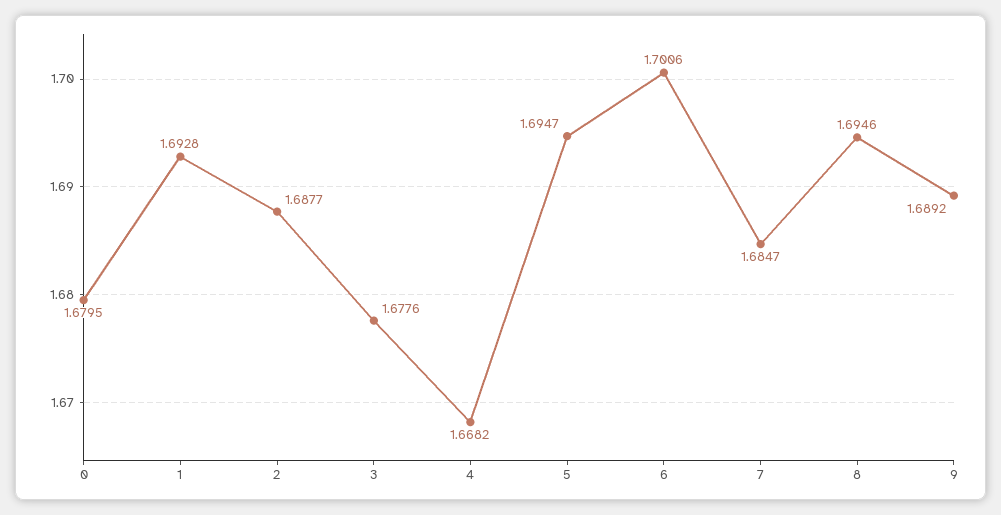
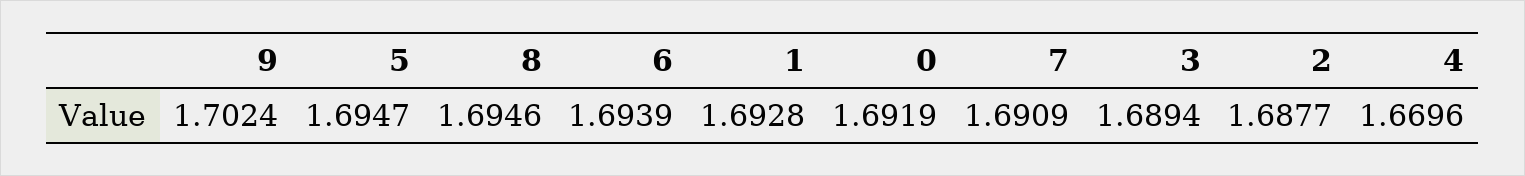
0: 1.6795 -> 1.6919
3: 1.6776 -> 1.6894
4: 1.6682 -> 1.6696
6: 1.7006 -> 1.6939
7: 1.6847 -> 1.6909
9: 1.6892 -> 1.7024

